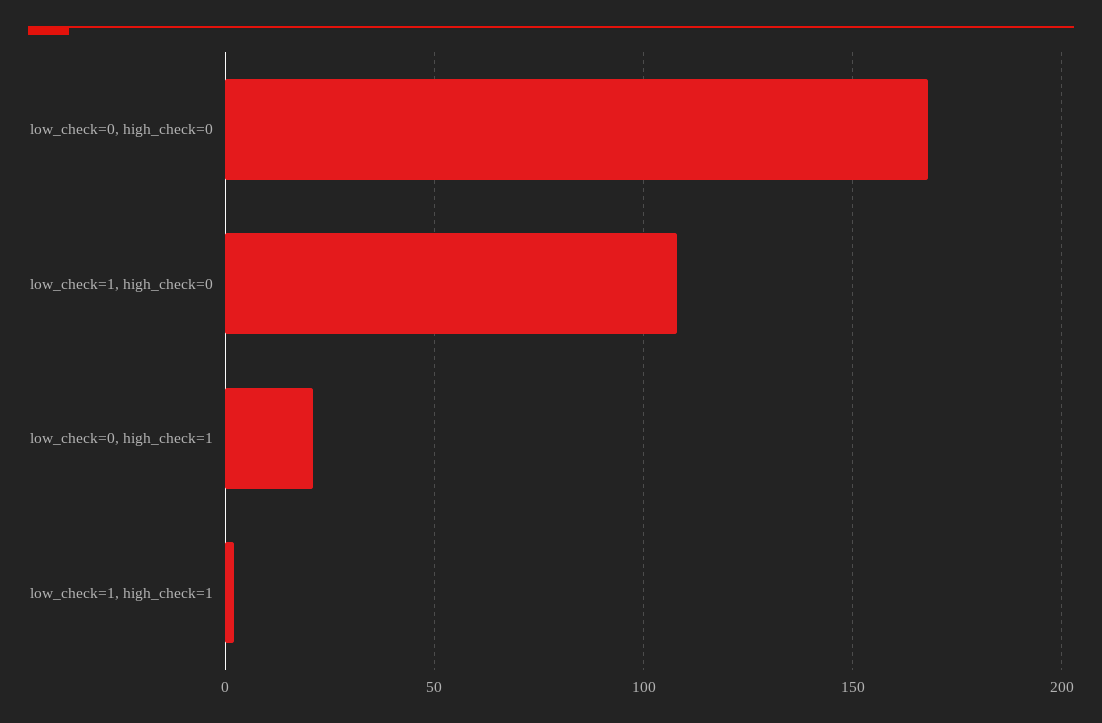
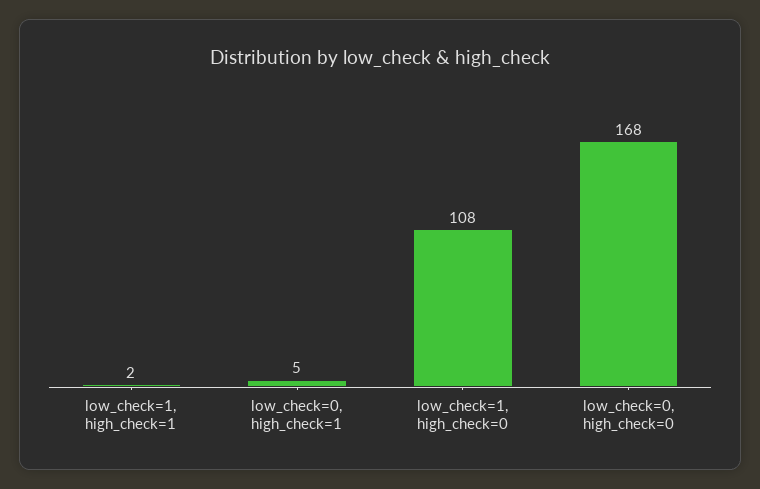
low_check=0, high_check=1: 20 -> 5

